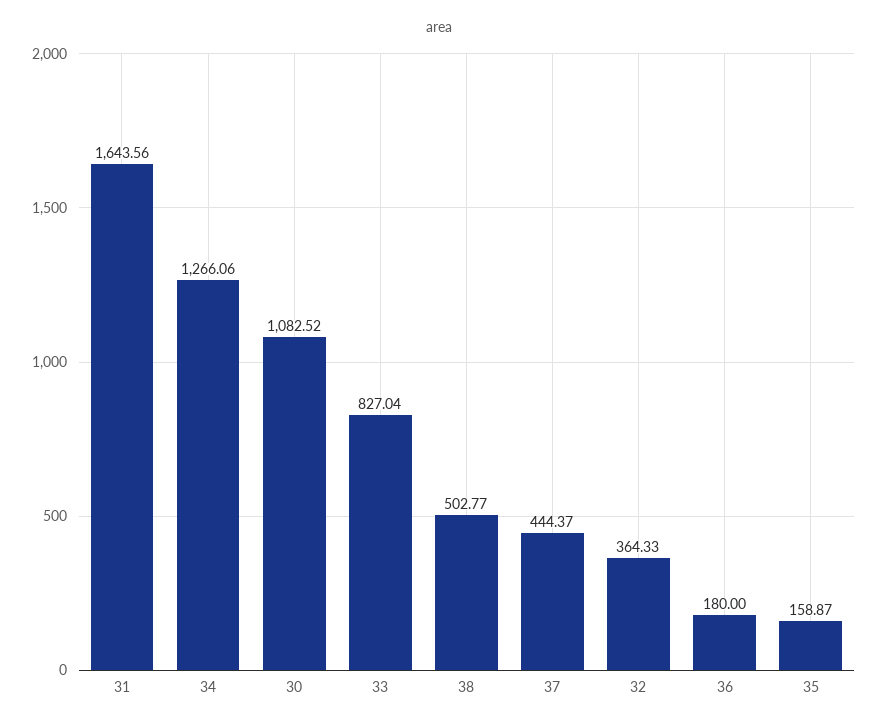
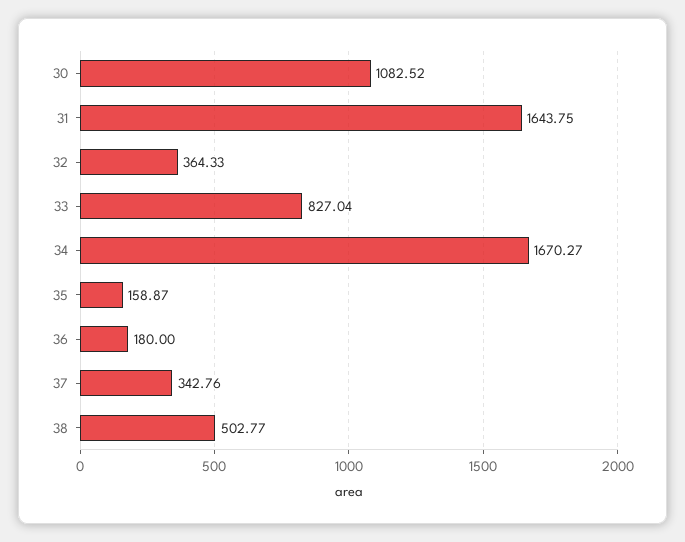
31: 1643.56 -> 1643.75
34: 1266.06 -> 1670.27
37: 444.37 -> 342.76

